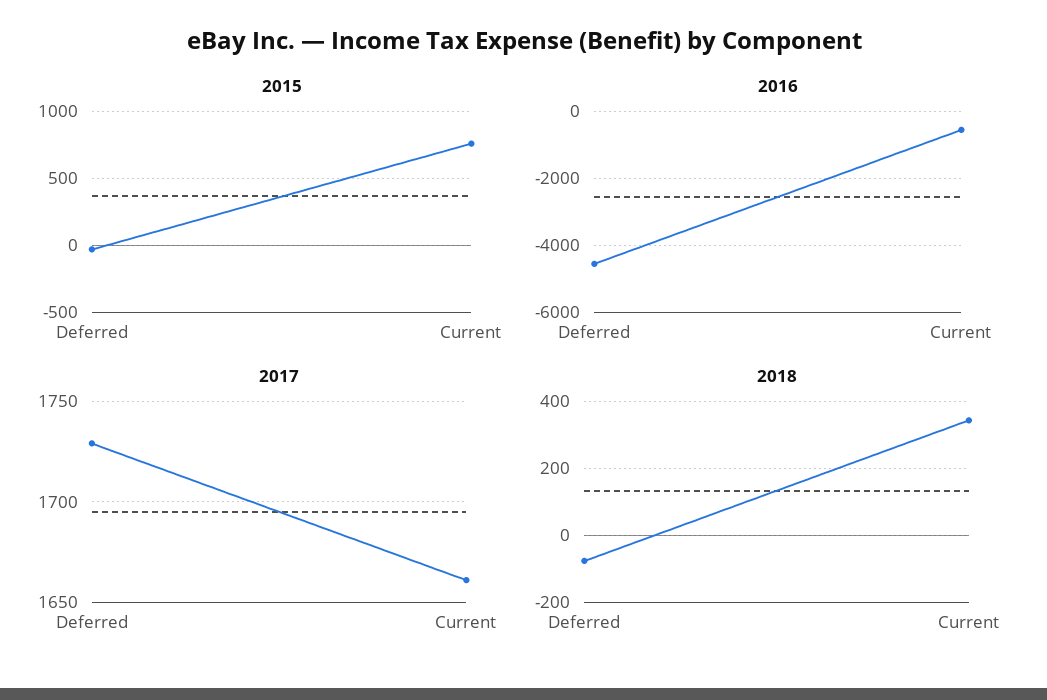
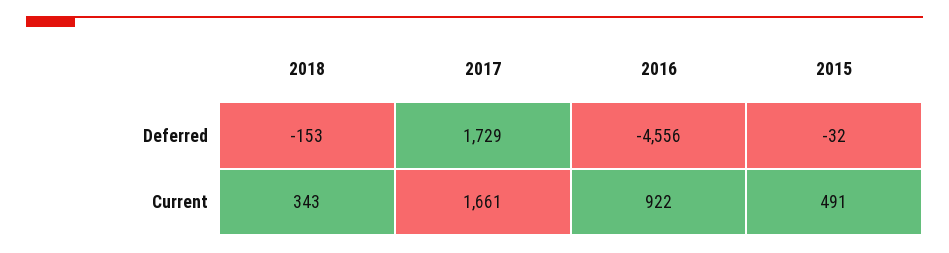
2015, Current: 750 -> 491
2016, Current: -600 -> 922
2018, Deferred: -80 -> -153

